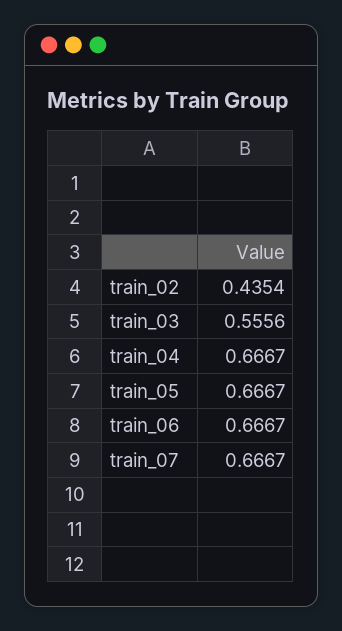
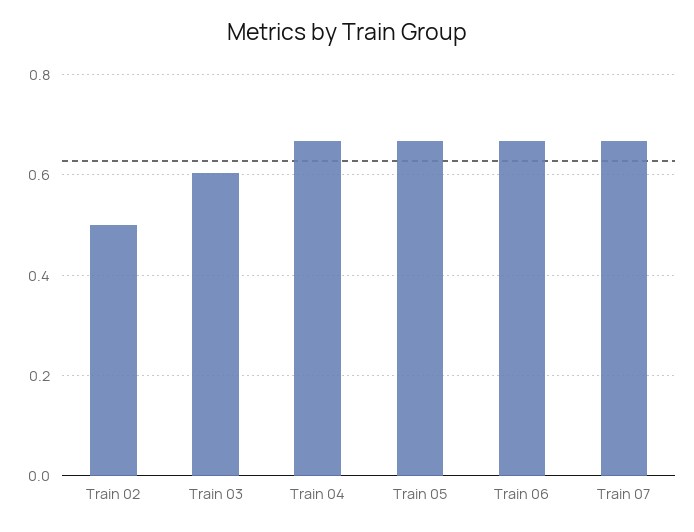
train_02: 0.4354 -> 0.5
train_03: 0.5556 -> 0.6

